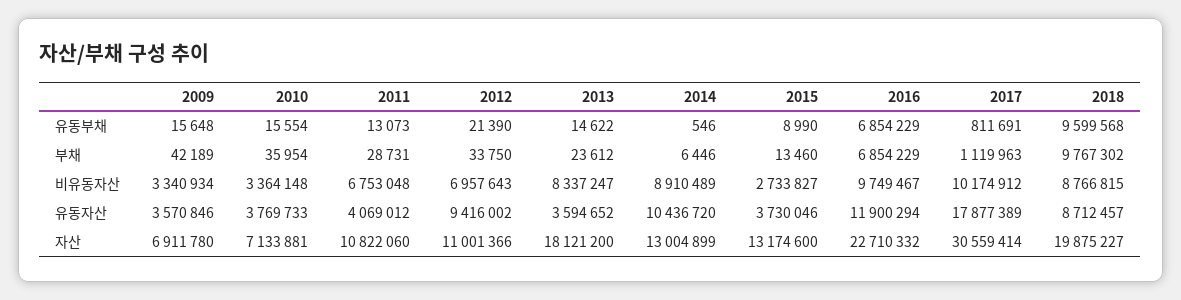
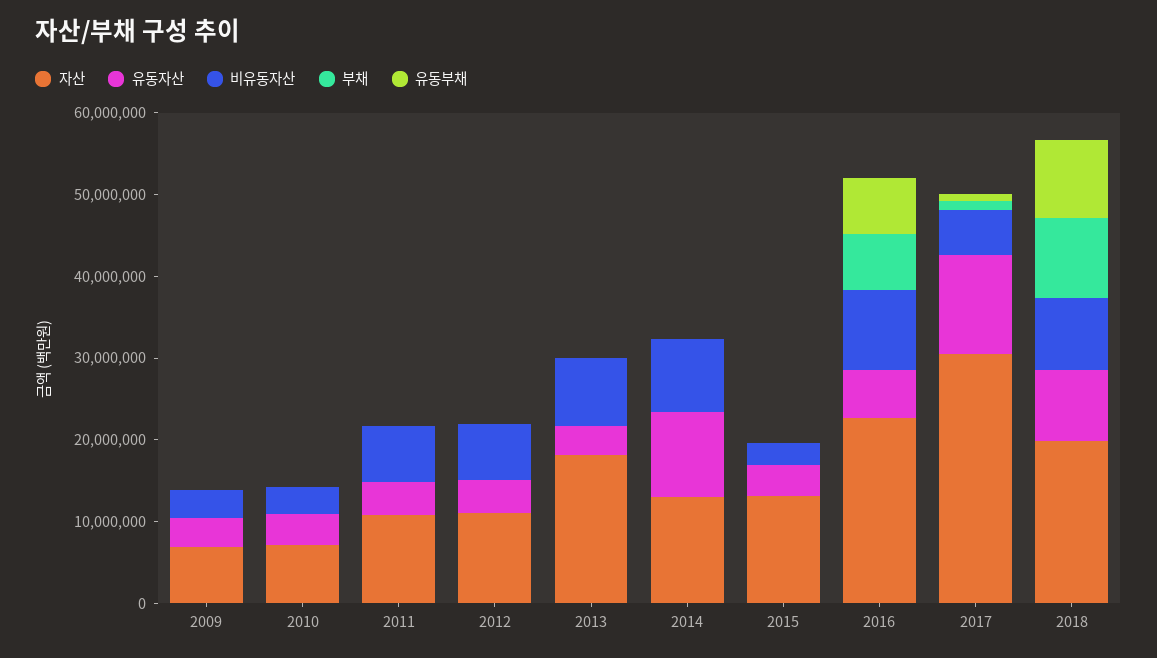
비유동자산, 2017: 10174912 -> 6000000
유동자산, 2012: 9416002 -> 4000000
유동자산, 2016: 11900294 -> 6000000
유동자산, 2017: 17877389 -> 12000000

